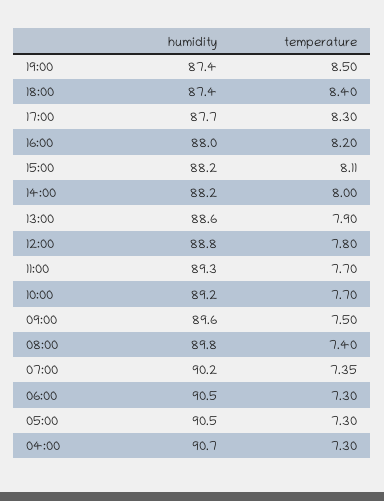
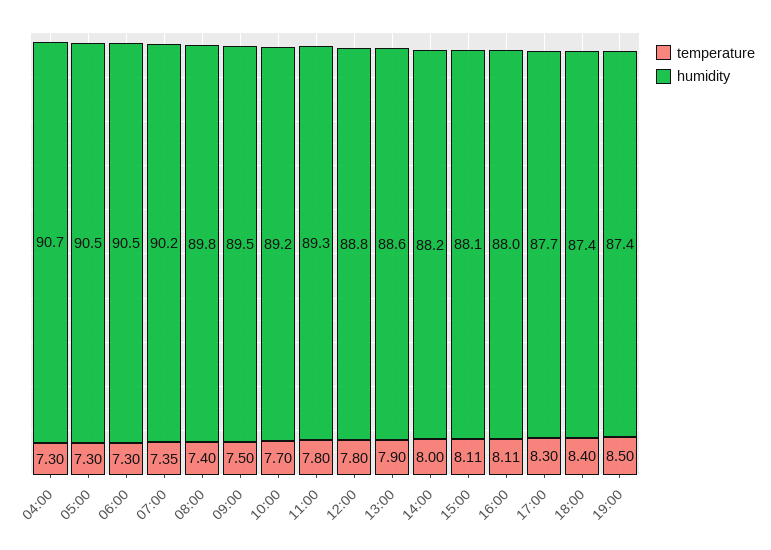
temperature, 16:00: 8.2 -> 8.11
humidity, 15:00: 88.2 -> 88.1
temperature, 11:00: 7.7 -> 7.8
humidity, 09:00: 89.6 -> 89.5

